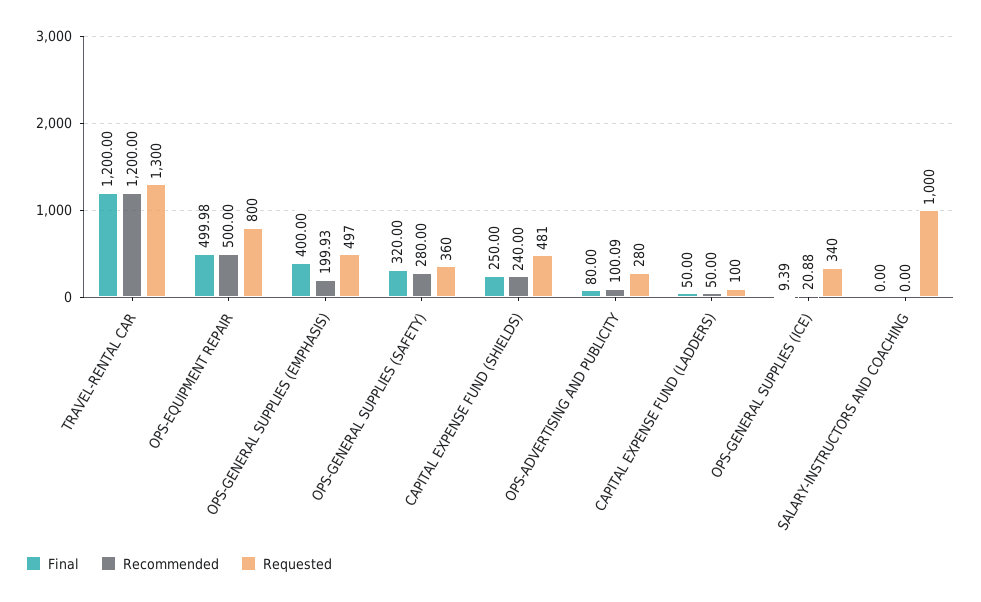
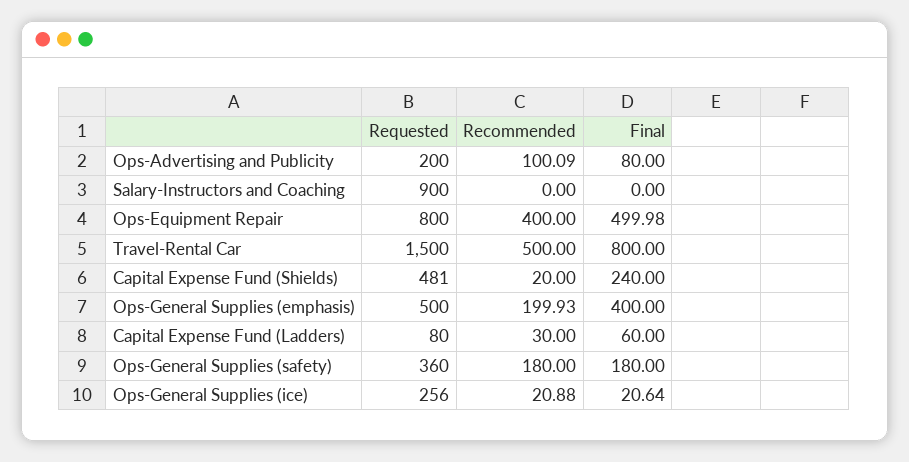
Final, TRAVEL-RENTAL CAR: 1200 -> 800
Recommended, TRAVEL-RENTAL CAR: 1200 -> 500
Requested, TRAVEL-RENTAL CAR: 1300 -> 1500
Recommended, OPS-EQUIPMENT REPAIR: 500 -> 400
Requested, OPS-GENERAL SUPPLIES (EMPHASIS): 497 -> 500
Final, OPS-GENERAL SUPPLIES (SAFETY): 320 -> 180
Recommended, OPS-GENERAL SUPPLIES (SAFETY): 280 -> 180
Final, CAPITAL EXPENSE FUND (SHIELDS): 250 -> 240
Recommended, CAPITAL EXPENSE FUND (SHIELDS): 240 -> 20
Requested, OPS-ADVERTISING AND PUBLICITY: 280 -> 200
Final, CAPITAL EXPENSE FUND (LADDERS): 50 -> 60
Recommended, CAPITAL EXPENSE FUND (LADDERS): 50 -> 30
Requested, CAPITAL EXPENSE FUND (LADDERS): 100 -> 80
Final, OPS-GENERAL SUPPLIES (ICE): 9.39 -> 20.64
Requested, OPS-GENERAL SUPPLIES (ICE): 340 -> 256
Requested, SALARY-INSTRUCTORS AND COACHING: 1000 -> 900

